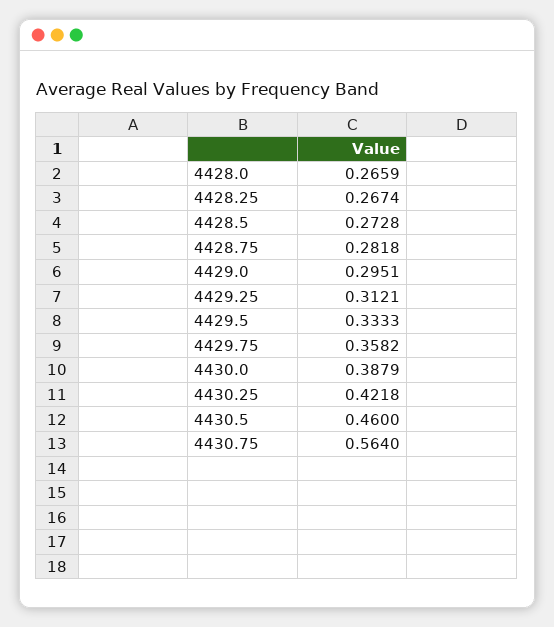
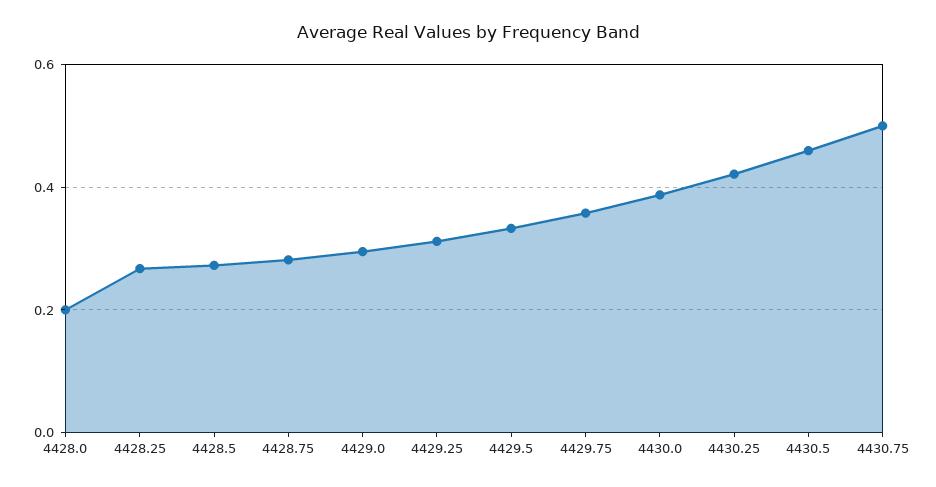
4428.0: 0.2659 -> 0.2
4430.75: 0.564 -> 0.5

